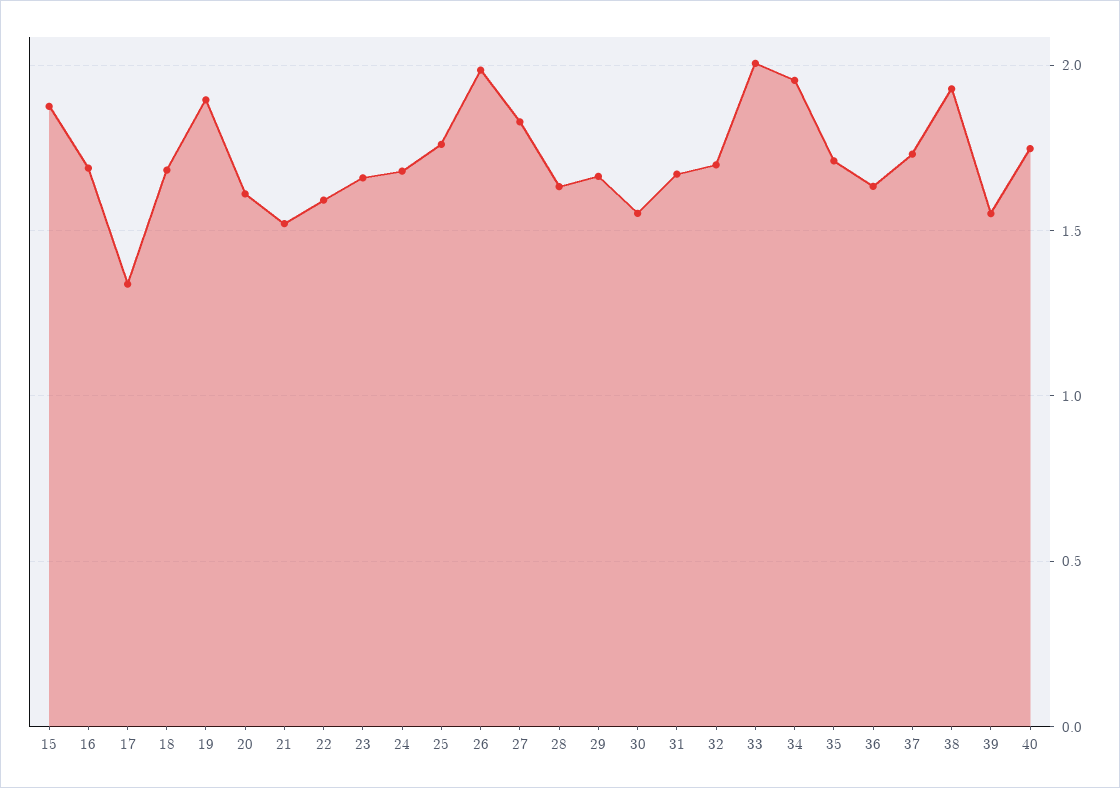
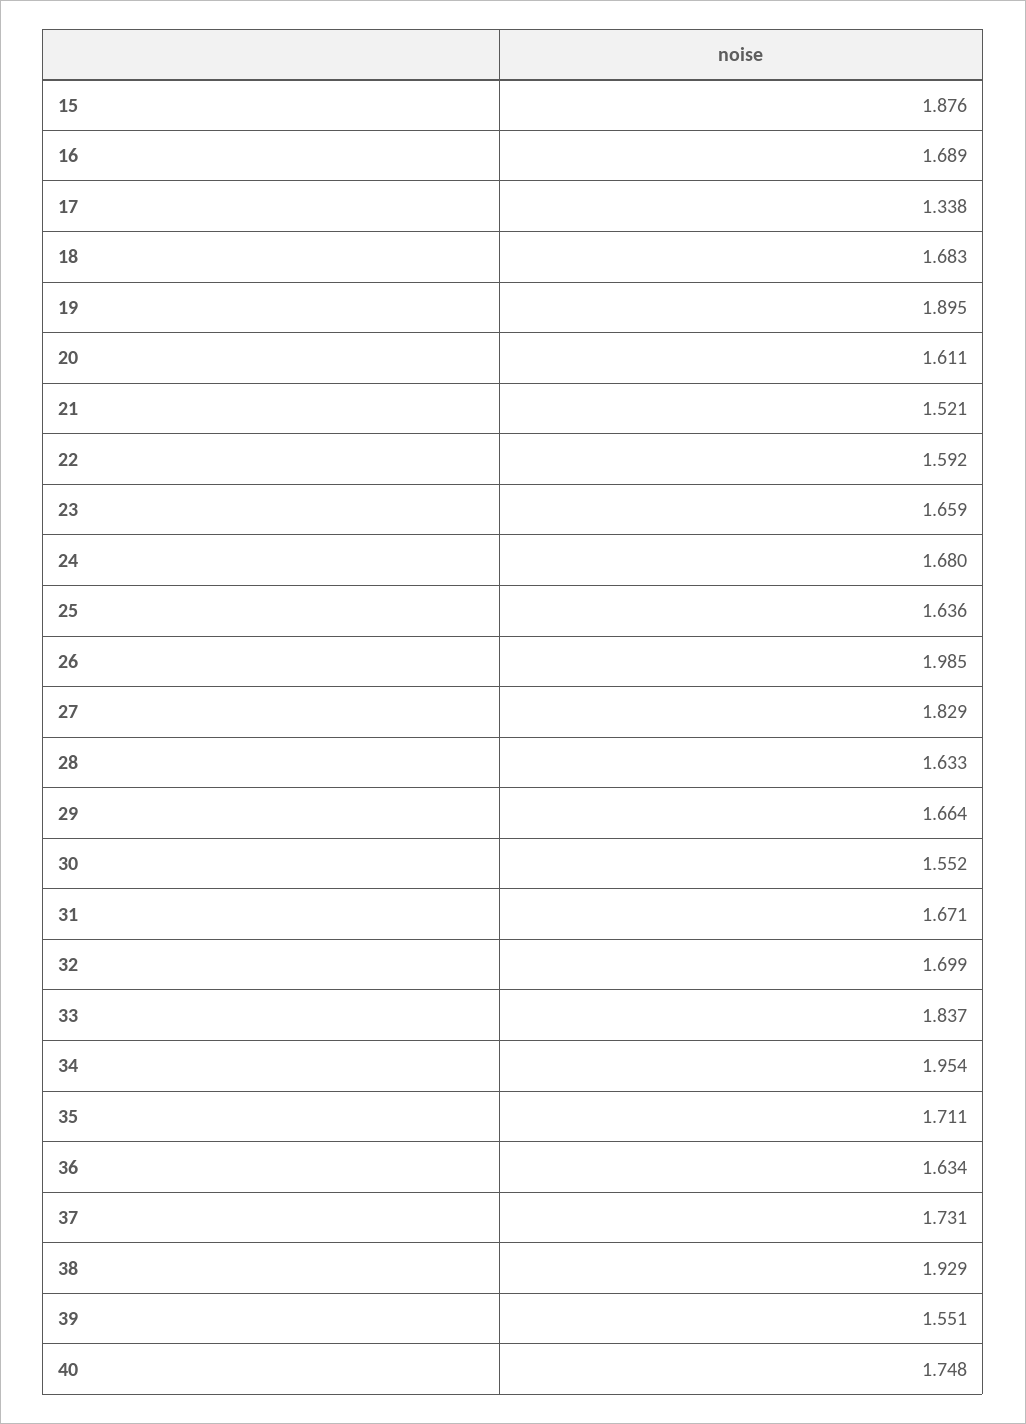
25: 1.75 -> 1.636
33: 2 -> 1.837

